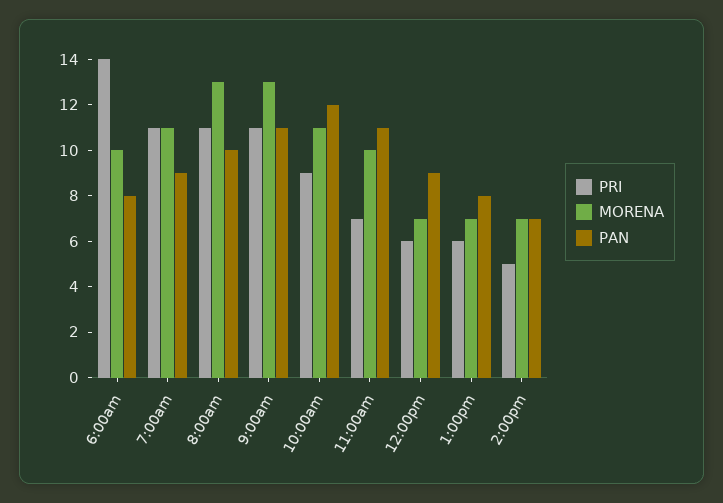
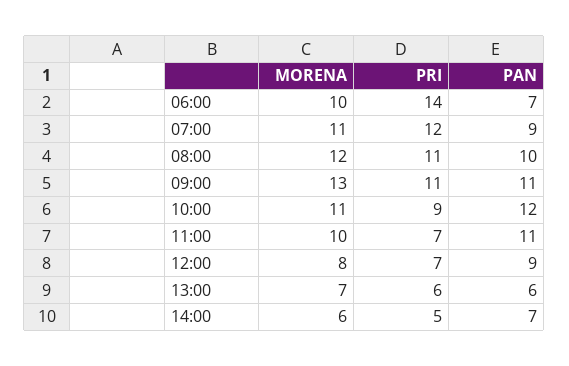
PAN, 6:00am: 8 -> 7
PRI, 7:00am: 11 -> 12
MORENA, 8:00am: 13 -> 12
PRI, 12:00pm: 6 -> 7
MORENA, 12:00pm: 7 -> 8
PAN, 1:00pm: 8 -> 6
MORENA, 2:00pm: 7 -> 6

